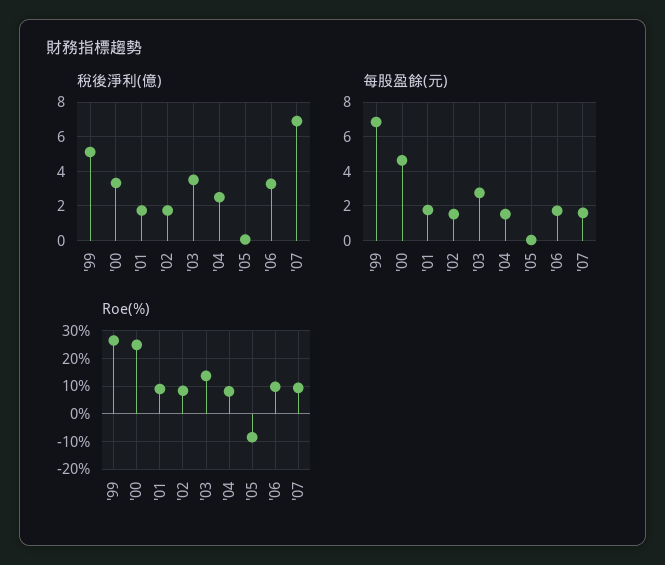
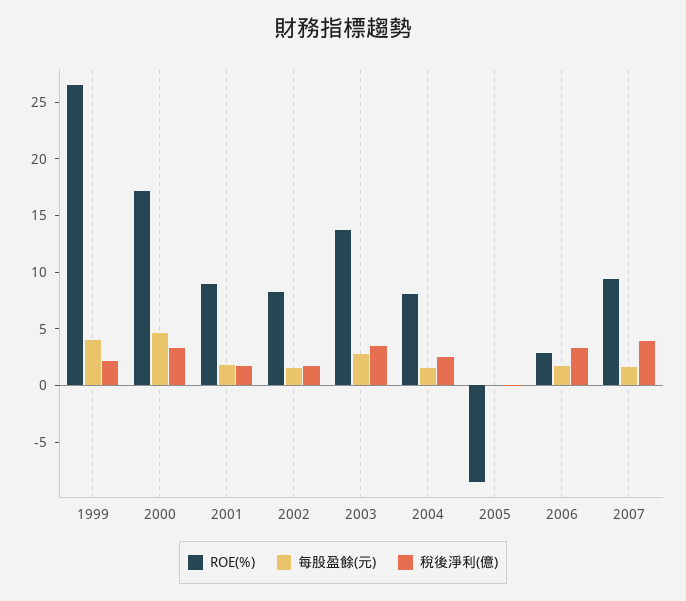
稅後淨利(億), '99: 5 -> 2
稅後淨利(億), '07: 7 -> 4
每股盈餘(元), '99: 7 -> 4
Roe(%), '00: 25 -> 17
Roe(%), '06: 10 -> 3

